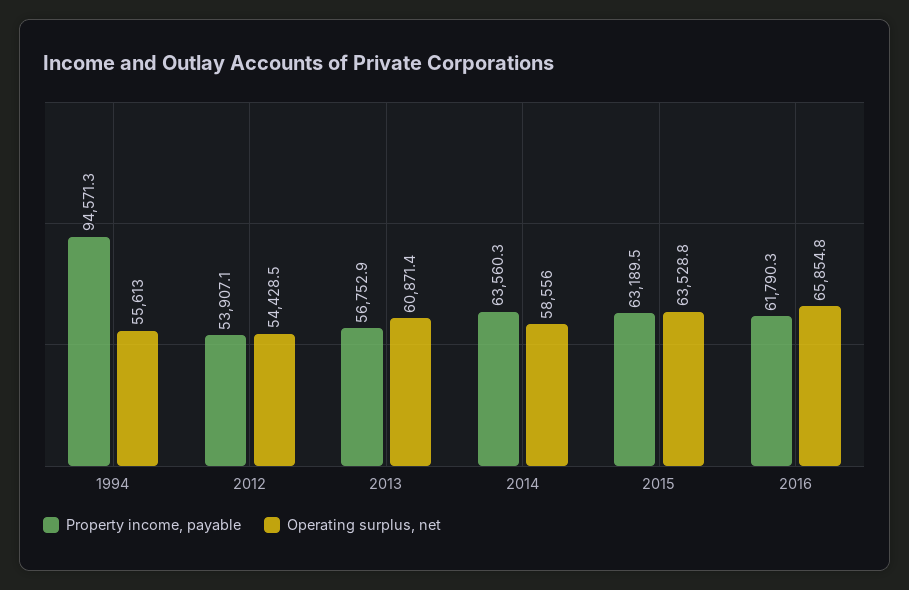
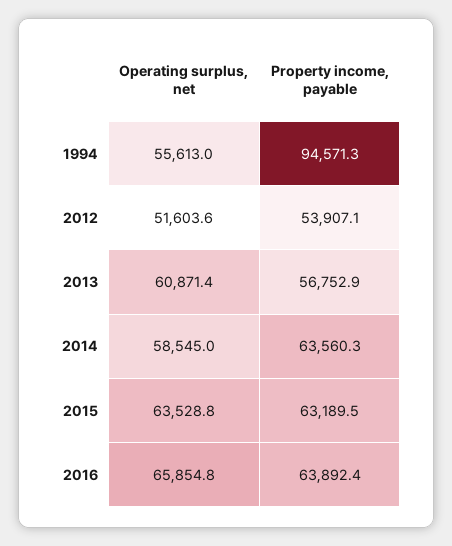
Operating surplus, net, 2012: 54428.5 -> 51603.6
Operating surplus, net, 2014: 58556 -> 58545
Property income, payable, 2016: 61790.3 -> 63892.4

